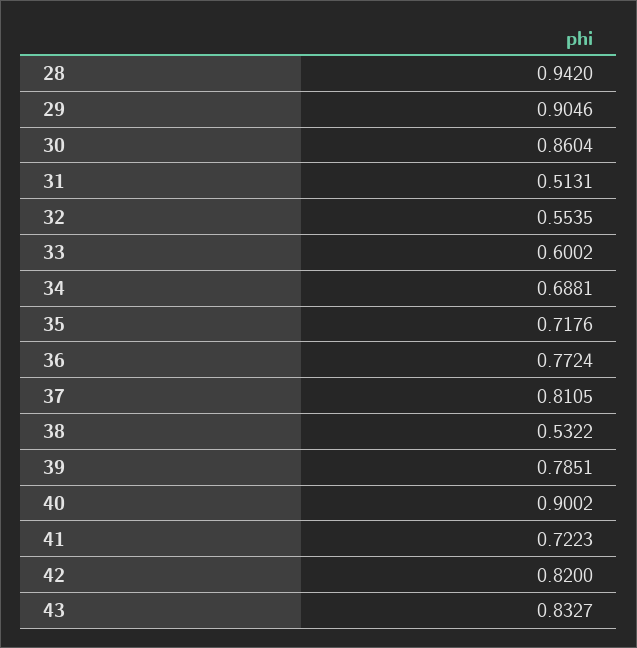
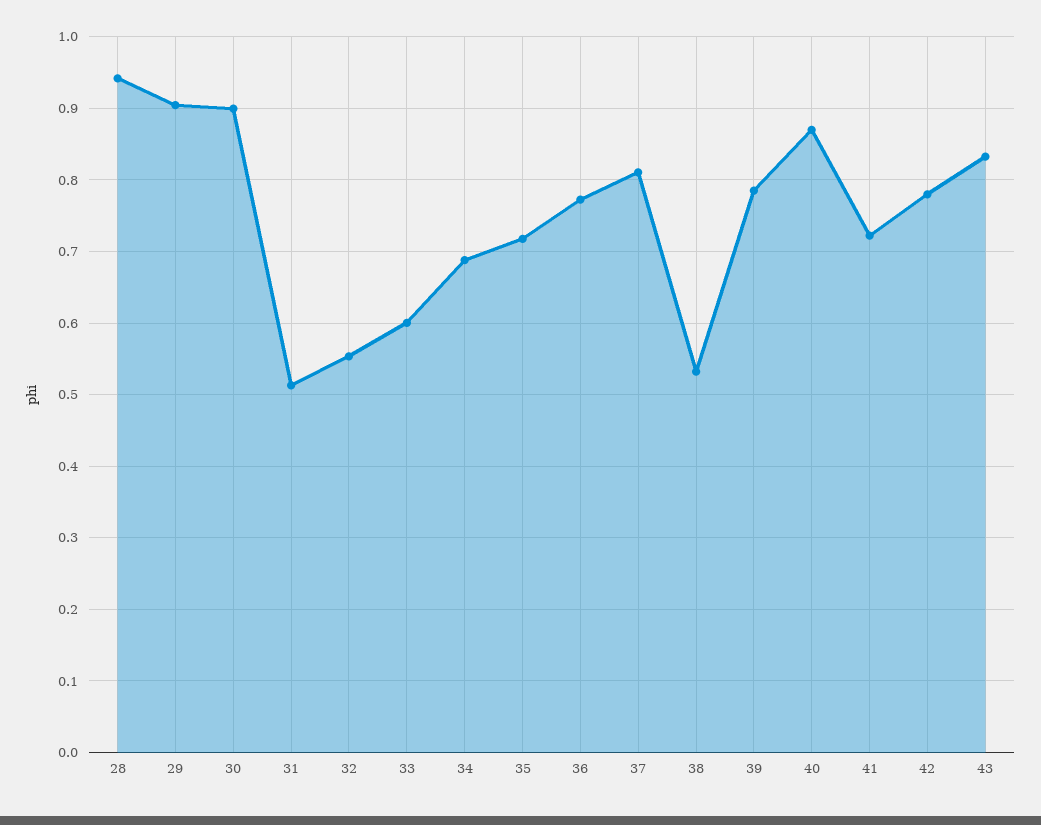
30: 0.8604 -> 0.9
40: 0.9002 -> 0.87
42: 0.82 -> 0.78

